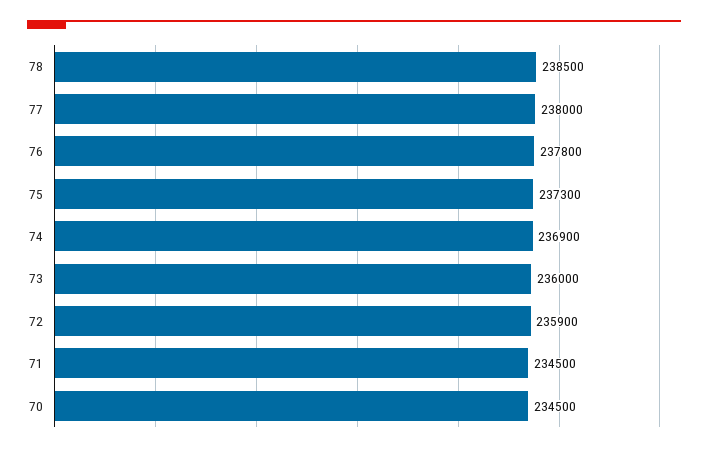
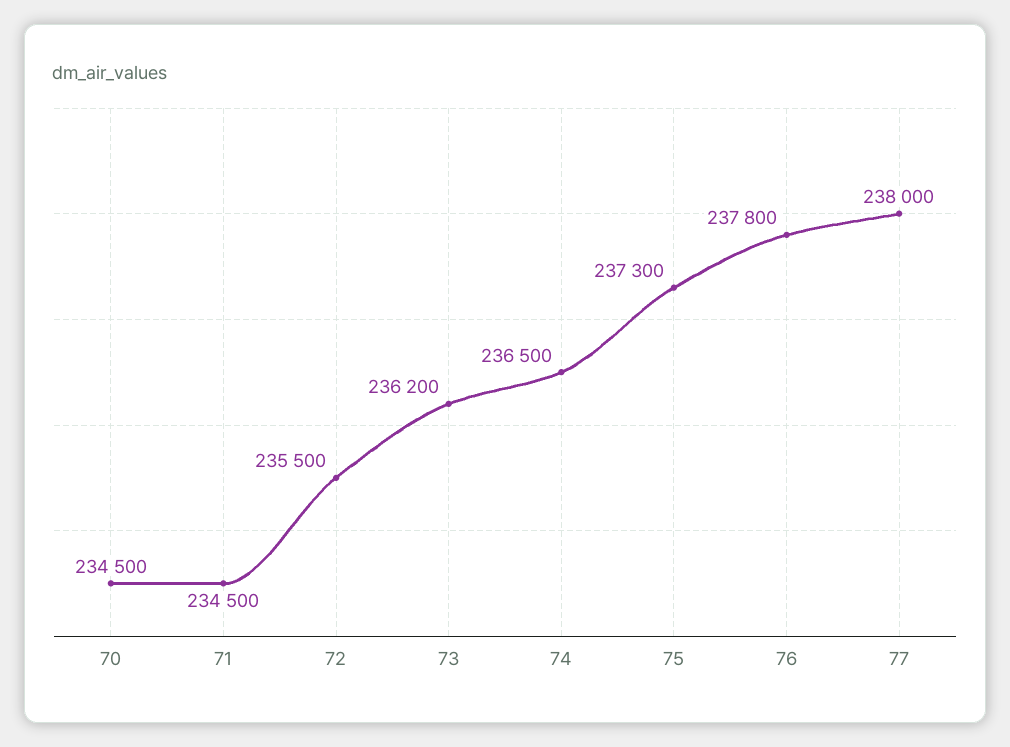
78: 238500 -> none
74: 236900 -> 236500
73: 236000 -> 236200
72: 235900 -> 235500

